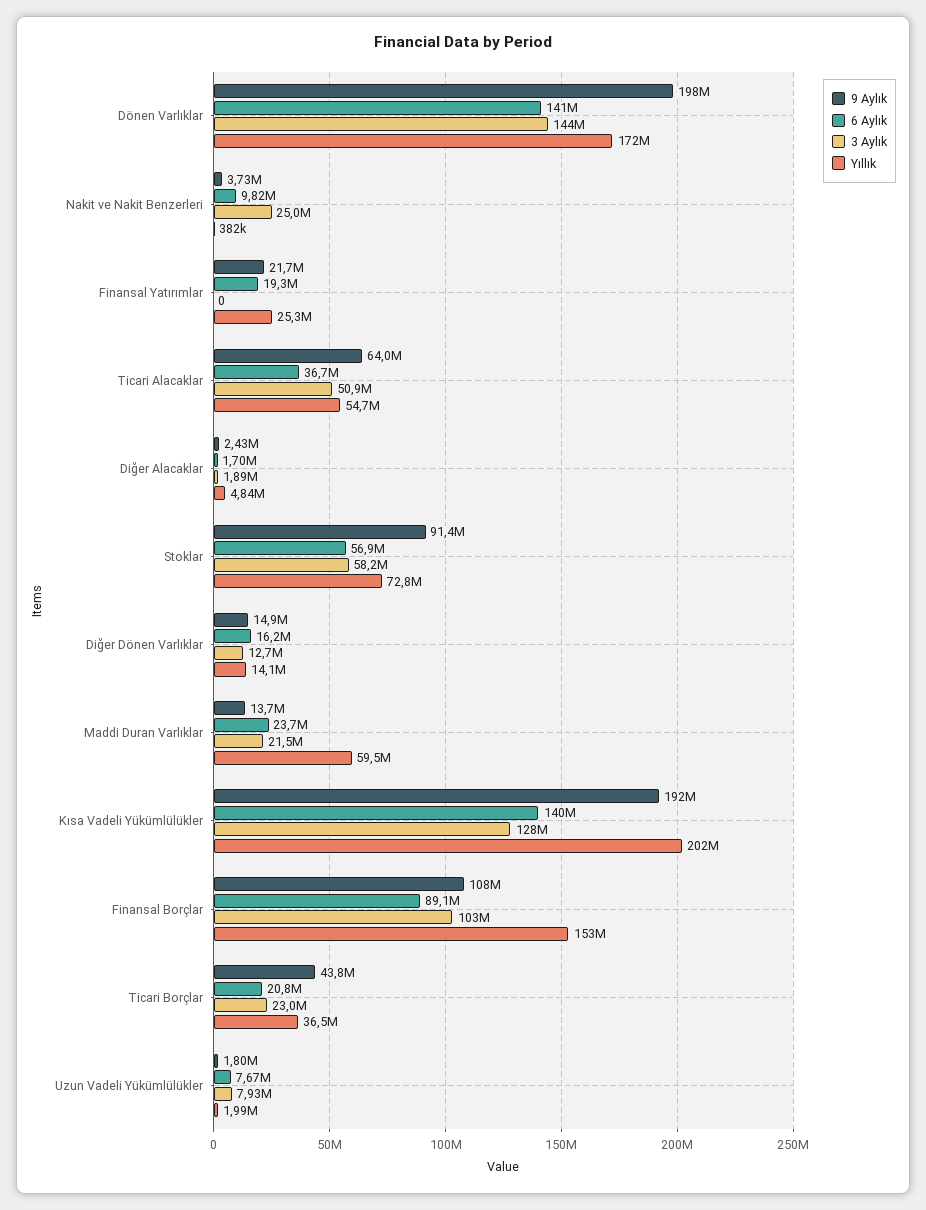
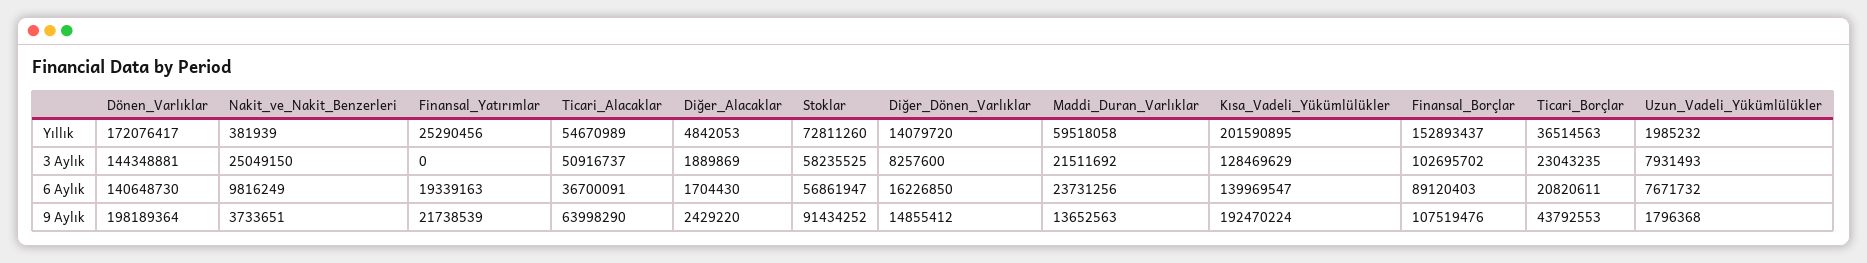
3 Aylık, Diğer Dönen Varlıklar: 12700000 -> 8257600

